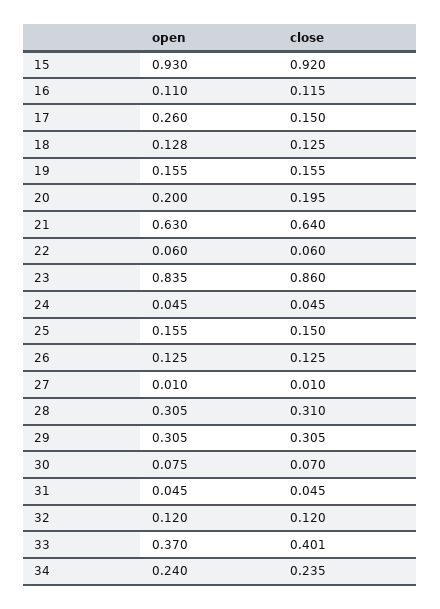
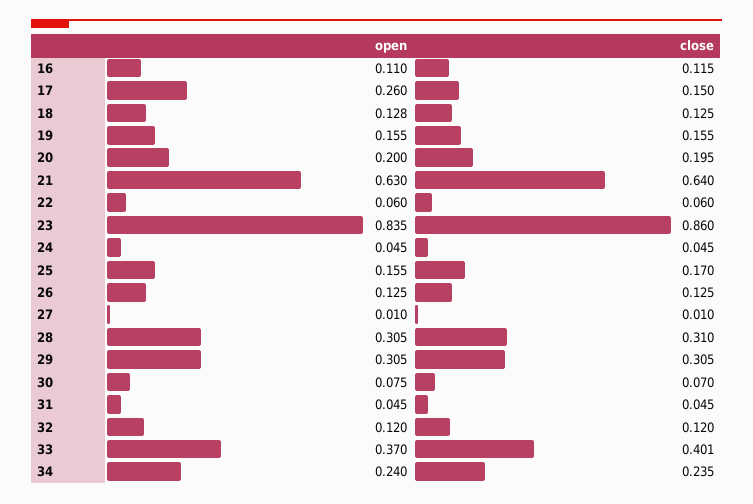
open, 15: 0.93 -> none
close, 15: 0.92 -> none
close, 25: 0.15 -> 0.17

